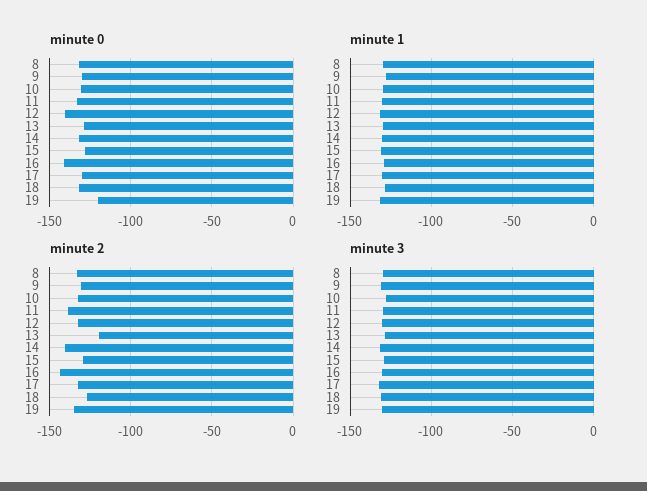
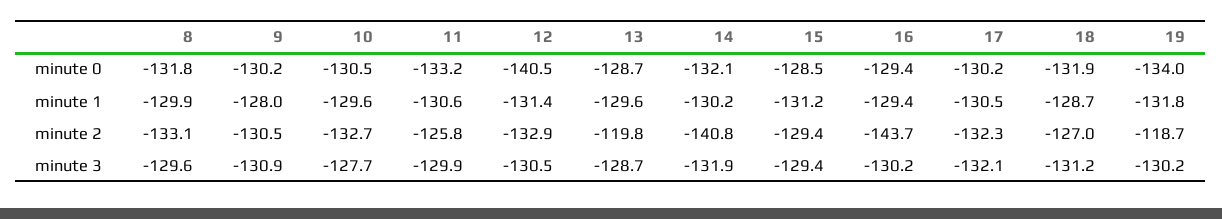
minute 0, 16: -140 -> -129.4
minute 0, 19: -120 -> -134
minute 2, 11: -140 -> -125.8
minute 2, 19: -135 -> -118.7

